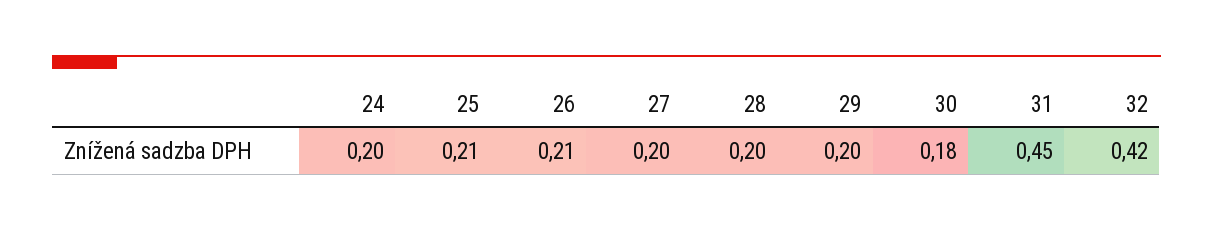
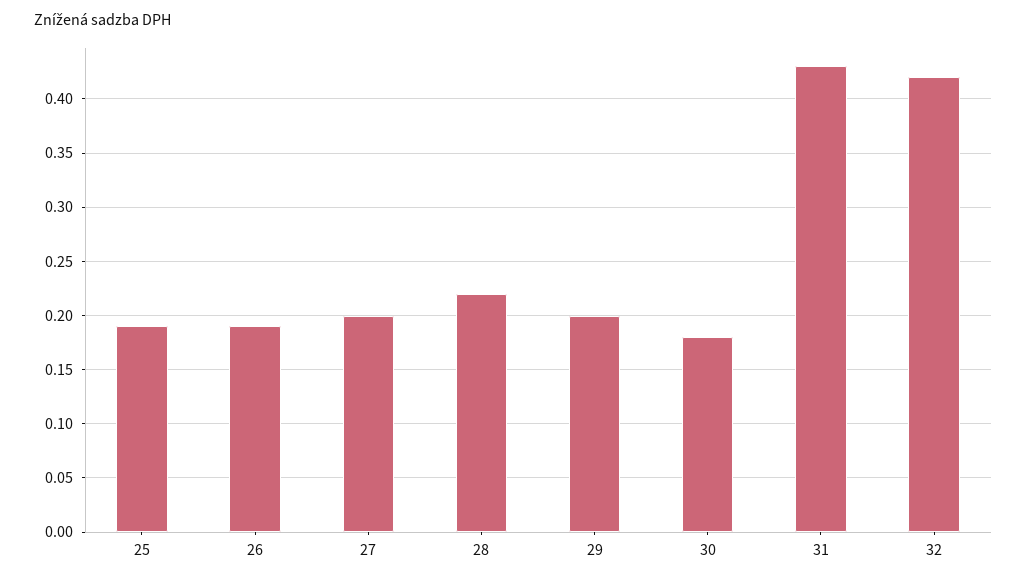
24: 0.2 -> none
25: 0.21 -> 0.19
26: 0.21 -> 0.19
28: 0.2 -> 0.22
31: 0.45 -> 0.43

